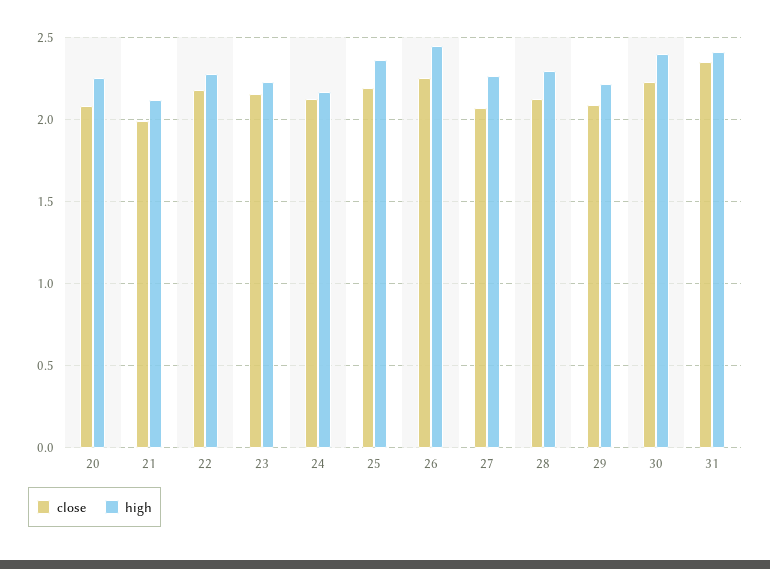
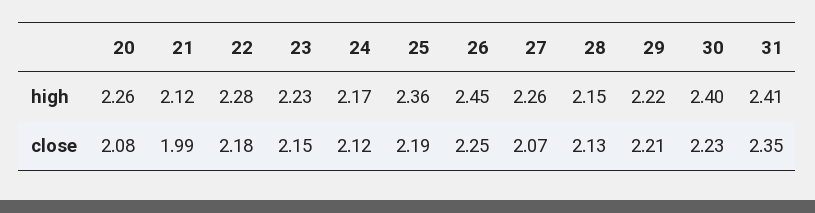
high, 28: 2.3 -> 2.15
close, 29: 2.1 -> 2.21

